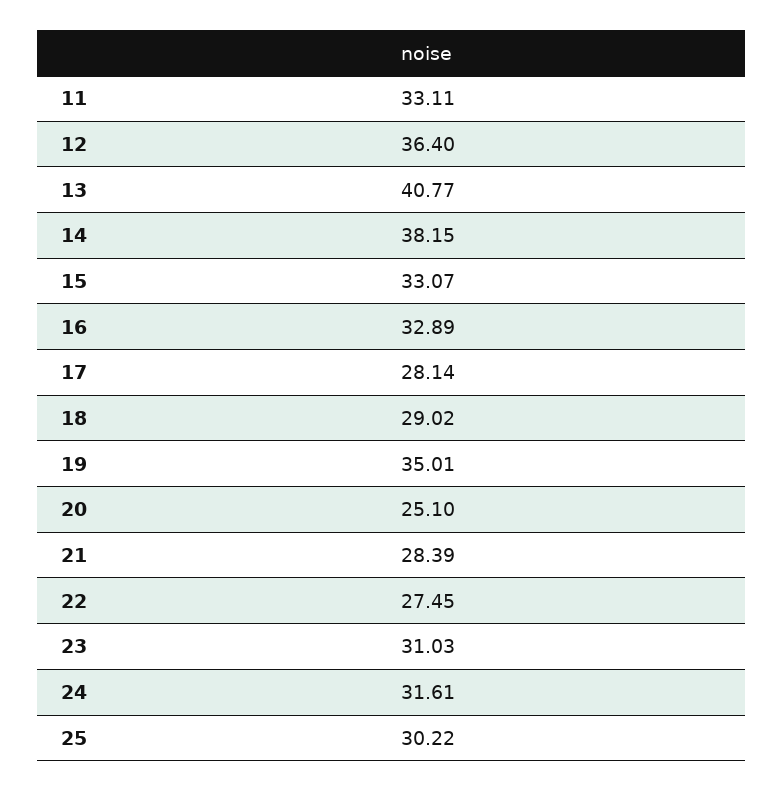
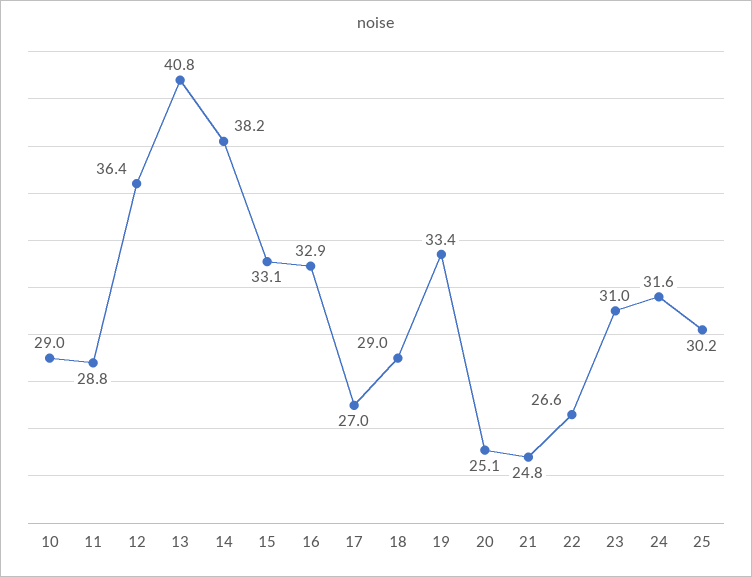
11: 33.11 -> 28.8
17: 28.14 -> 27
19: 35.01 -> 33.4
21: 28.39 -> 24.8
22: 27.45 -> 26.6
10: none -> 29

